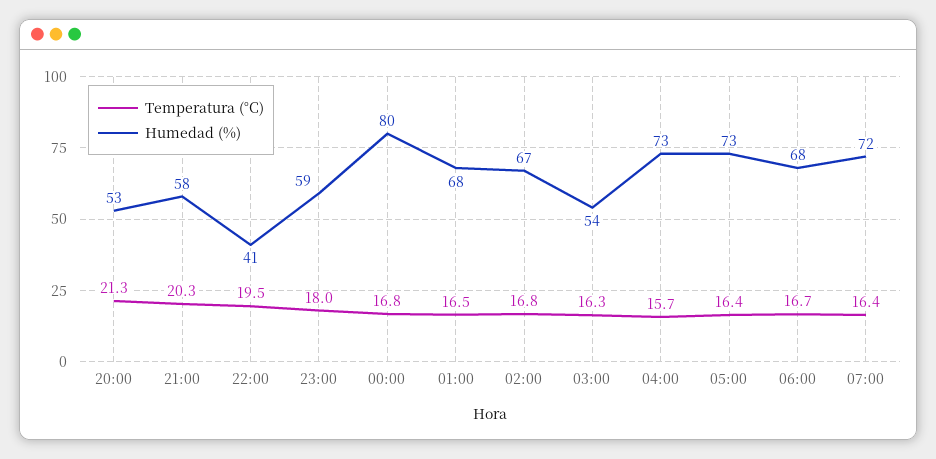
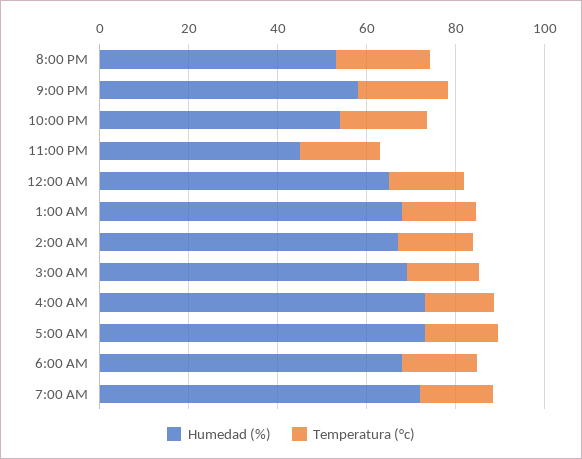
Humedad (%), 22:00: 41 -> 55
Humedad (%), 23:00: 59 -> 45
Humedad (%), 00:00: 80 -> 65
Humedad (%), 03:00: 54 -> 70

